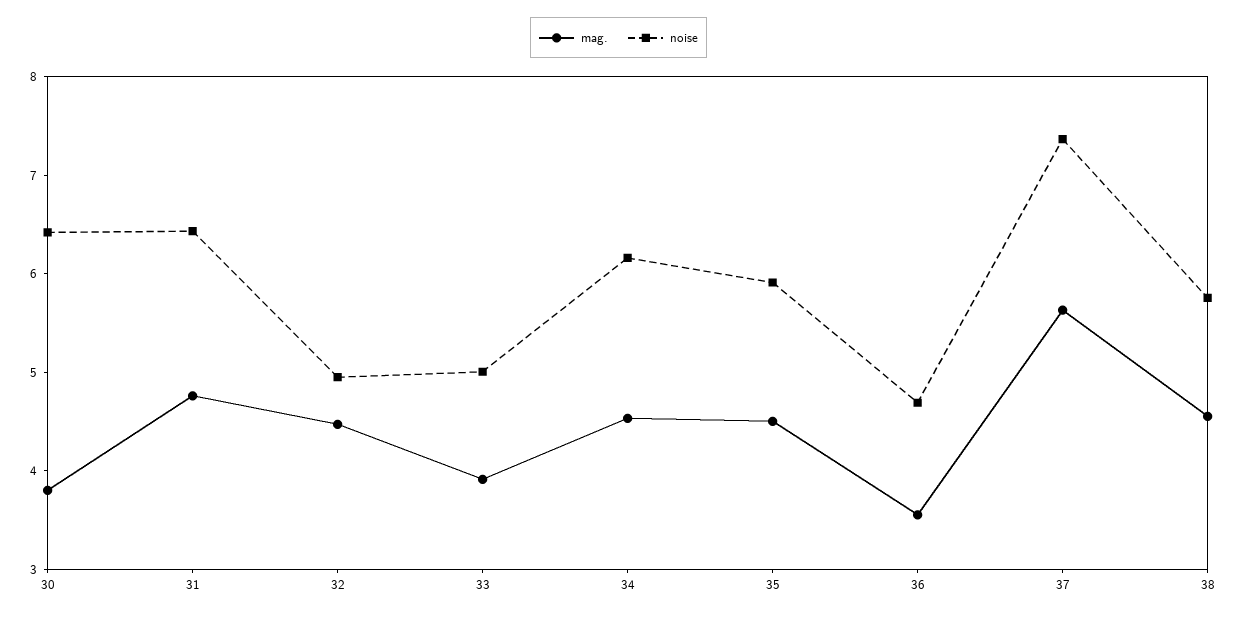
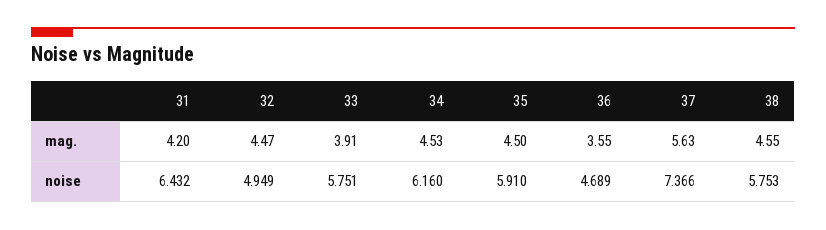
mag., 30: 3.8 -> none
noise, 30: 6.4 -> none
mag., 31: 4.8 -> 4.2
noise, 33: 5 -> 5.751

